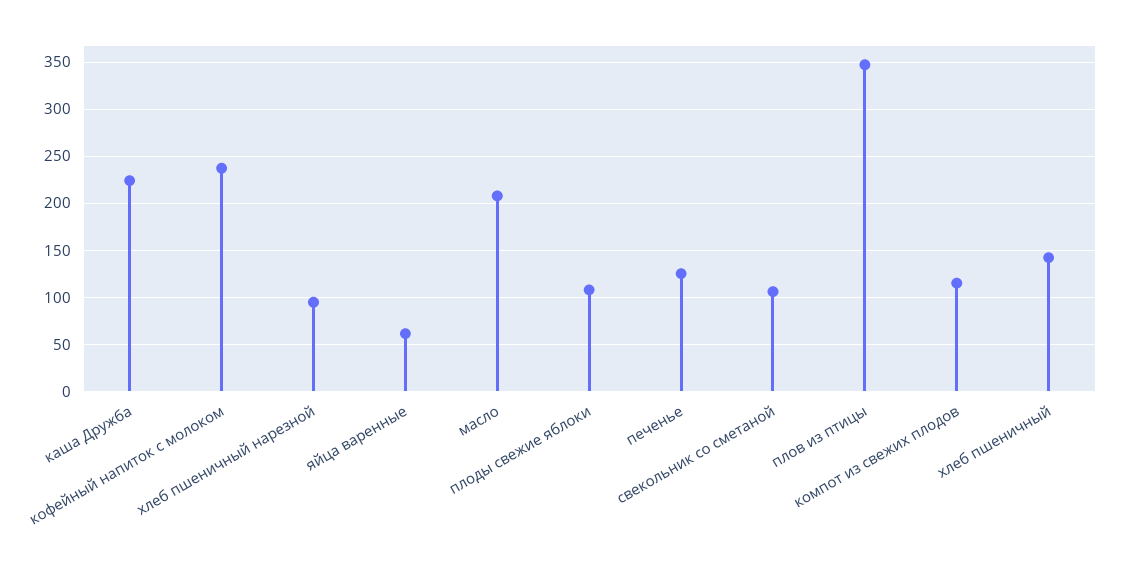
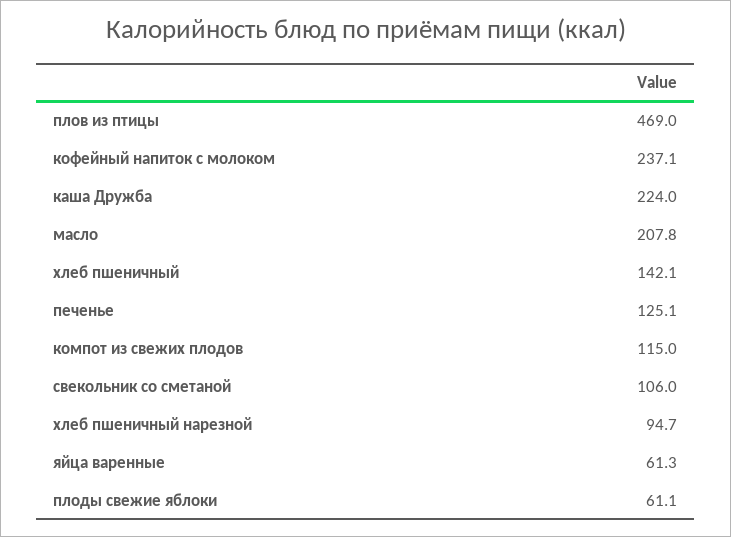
плоды свежие яблоки: 110 -> 61.1
плов из птицы: 350 -> 469

